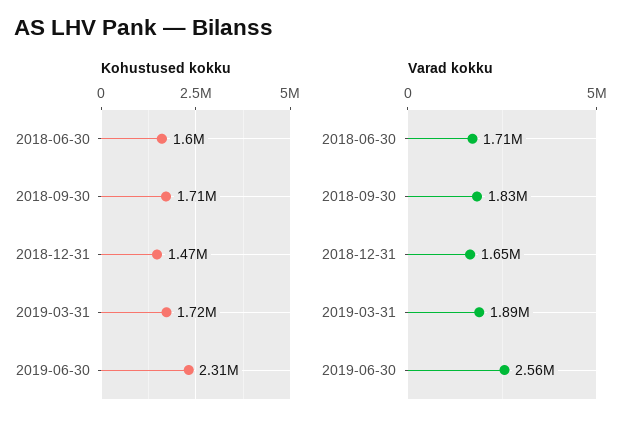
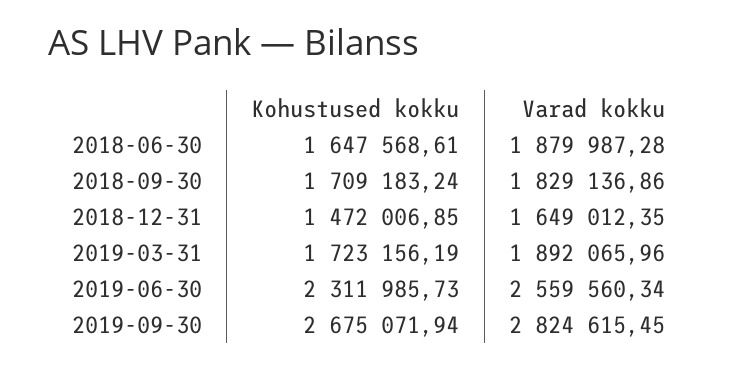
Kohustused kokku, 2018-06-30: 1600000 -> 1647568.61
Varad kokku, 2018-06-30: 1710000 -> 1879987.28
Kohustused kokku, 2019-09-30: none -> 2675071.94
Varad kokku, 2019-09-30: none -> 2824615.45

